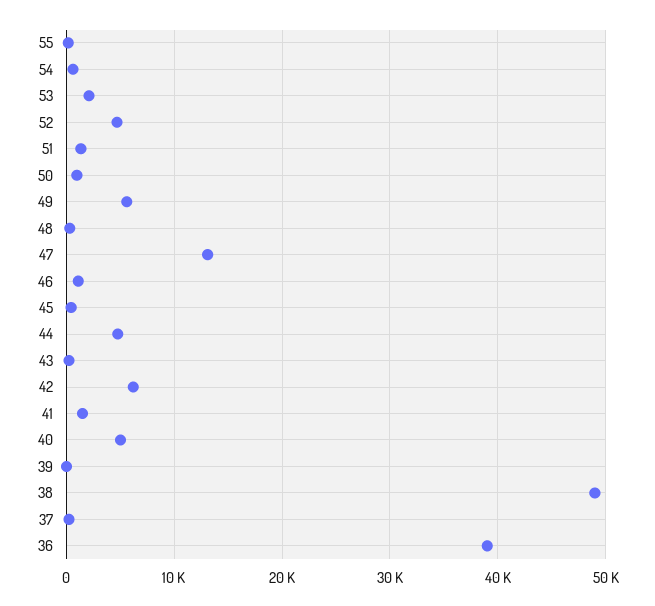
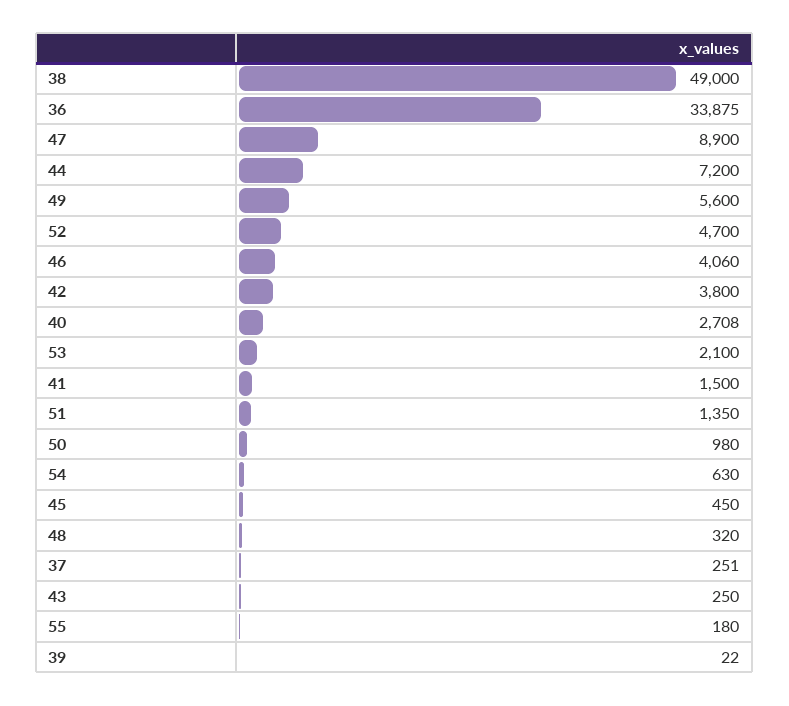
47: 13000 -> 8900
46: 1000 -> 4060
44: 5000 -> 7200
42: 6000 -> 3800
40: 5000 -> 2708
36: 39000 -> 33875

